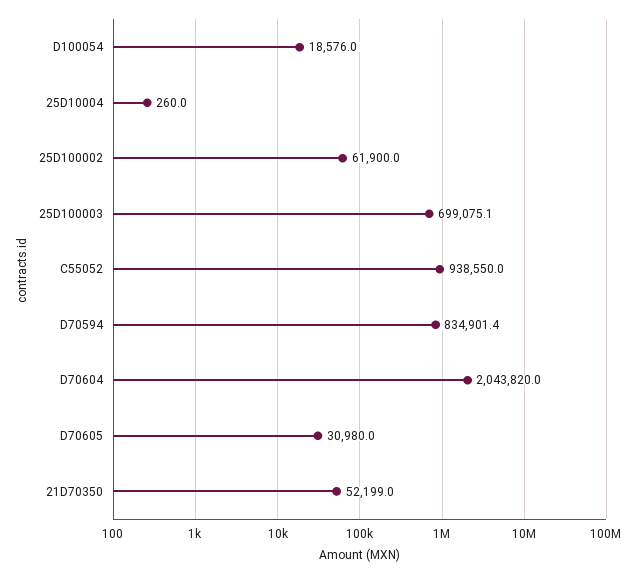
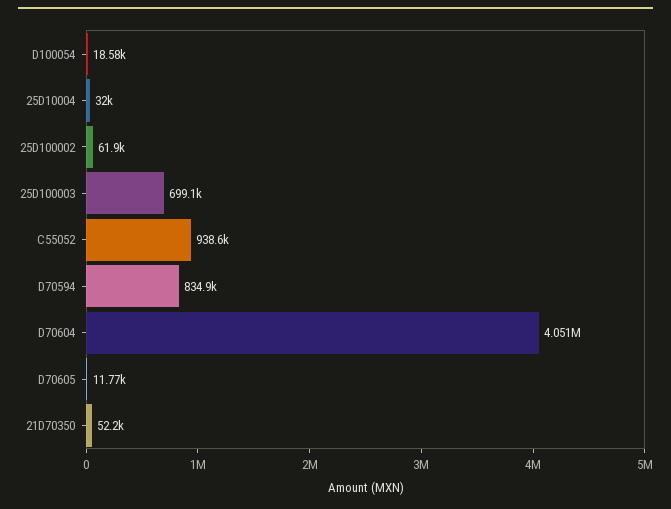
25D10004: 260 -> 32000
D70604: 2043820 -> 4051000
D70605: 30980 -> 11770

